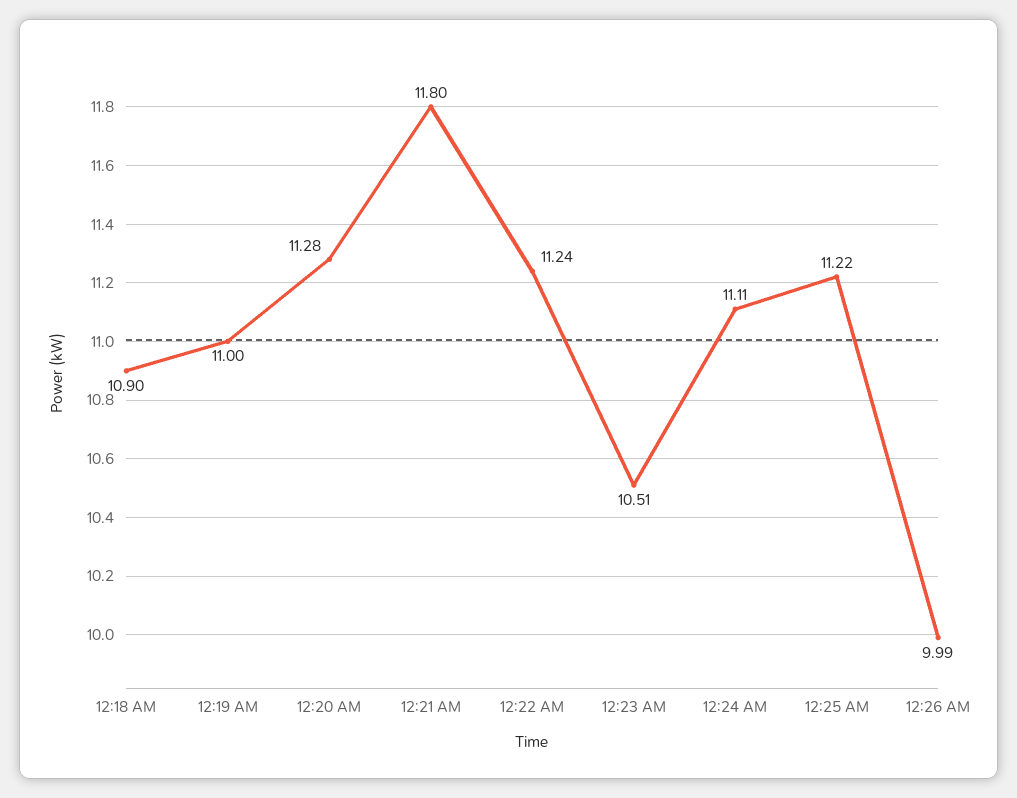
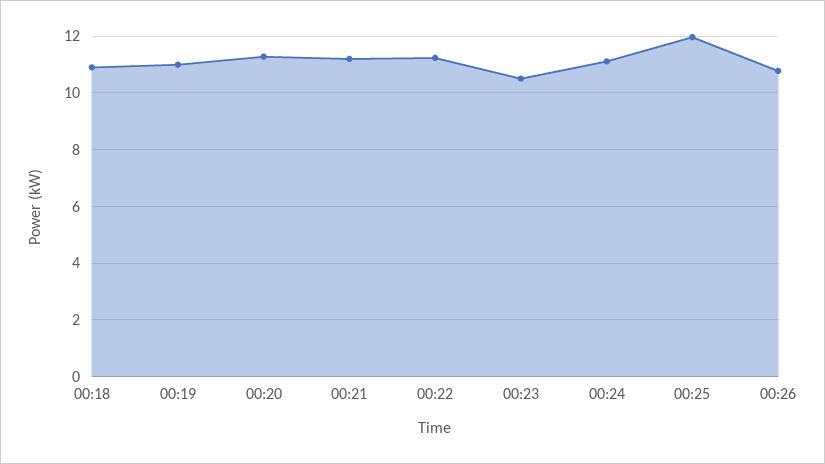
12:21 AM: 11.8 -> 11.25
12:25 AM: 11.22 -> 12
12:26 AM: 9.99 -> 10.75

